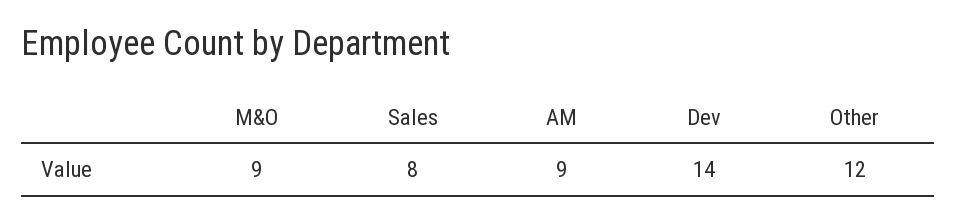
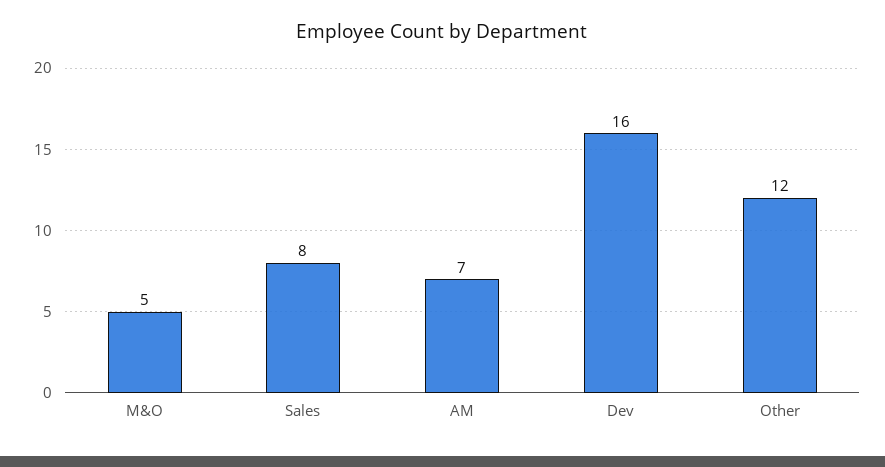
M&O: 9 -> 5
AM: 9 -> 7
Dev: 14 -> 16

